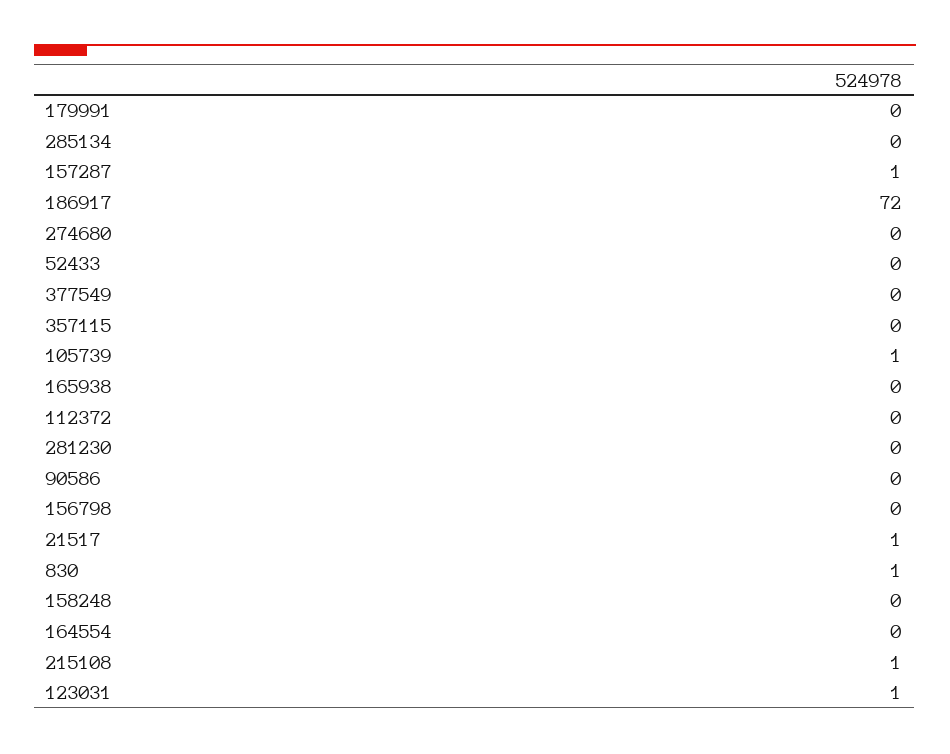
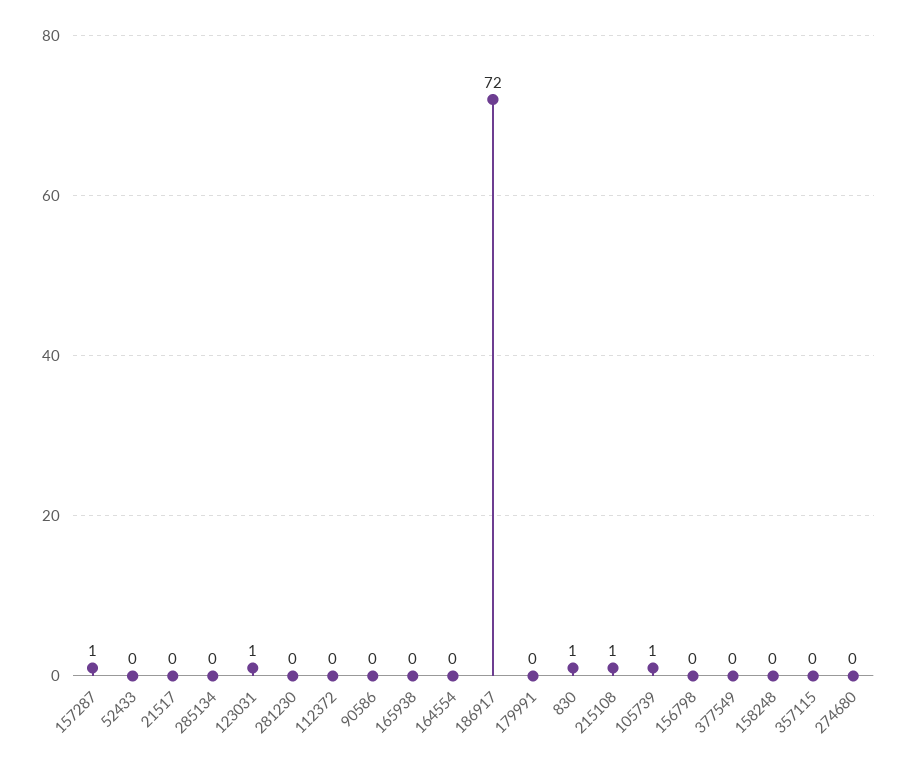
21517: 1 -> 0

